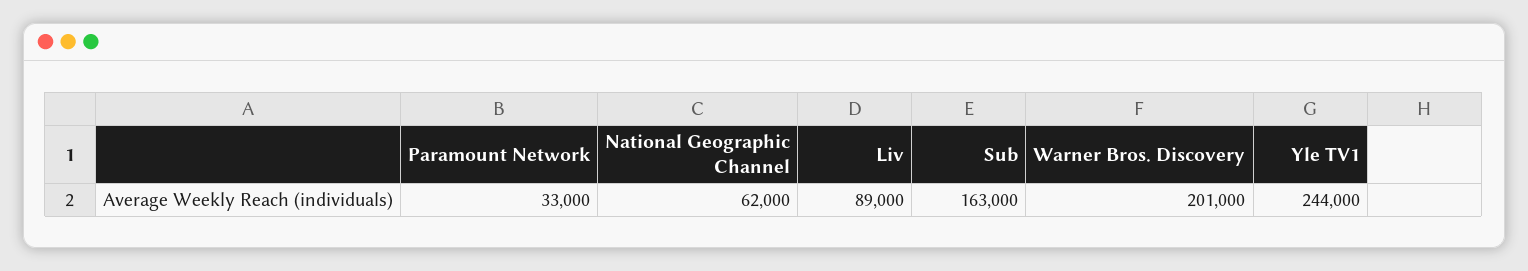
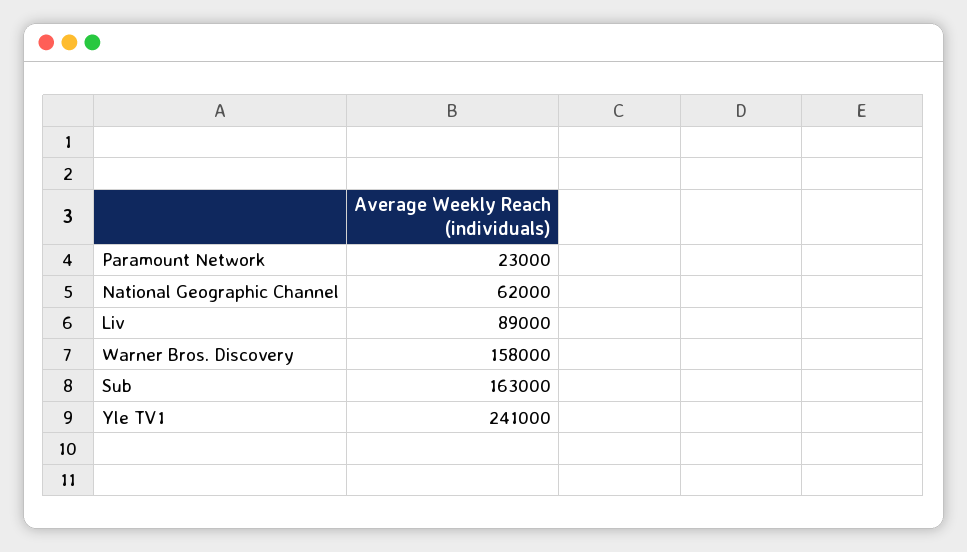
Paramount Network: 33000 -> 23000
Warner Bros. Discovery: 201000 -> 158000
Yle TV1: 244000 -> 241000

